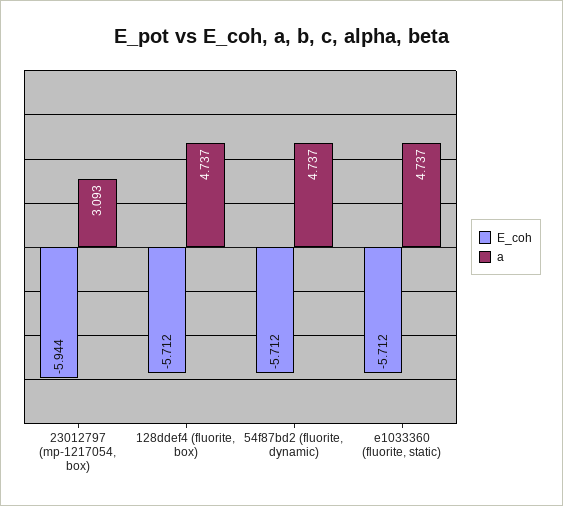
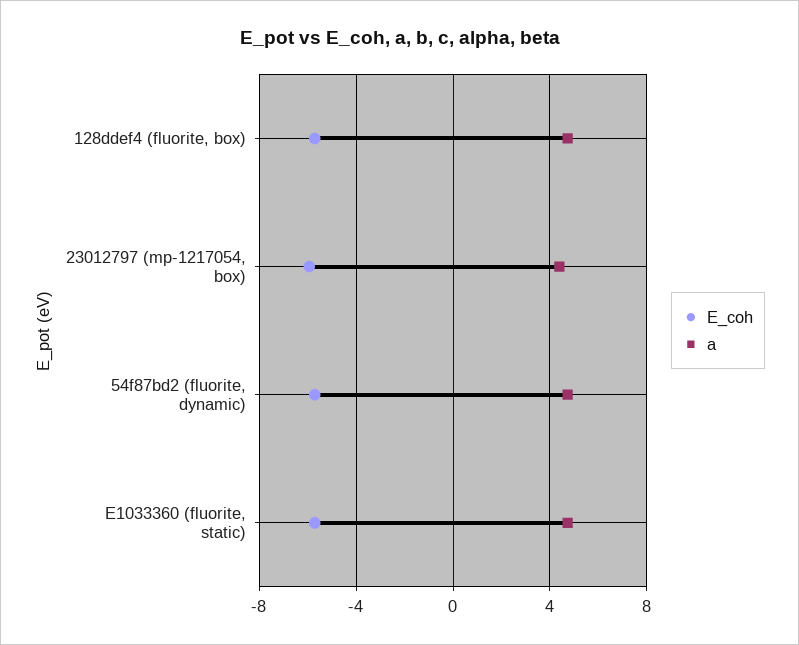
a, 23012797 (mp-1217054, box): 3.093 -> 4.5

